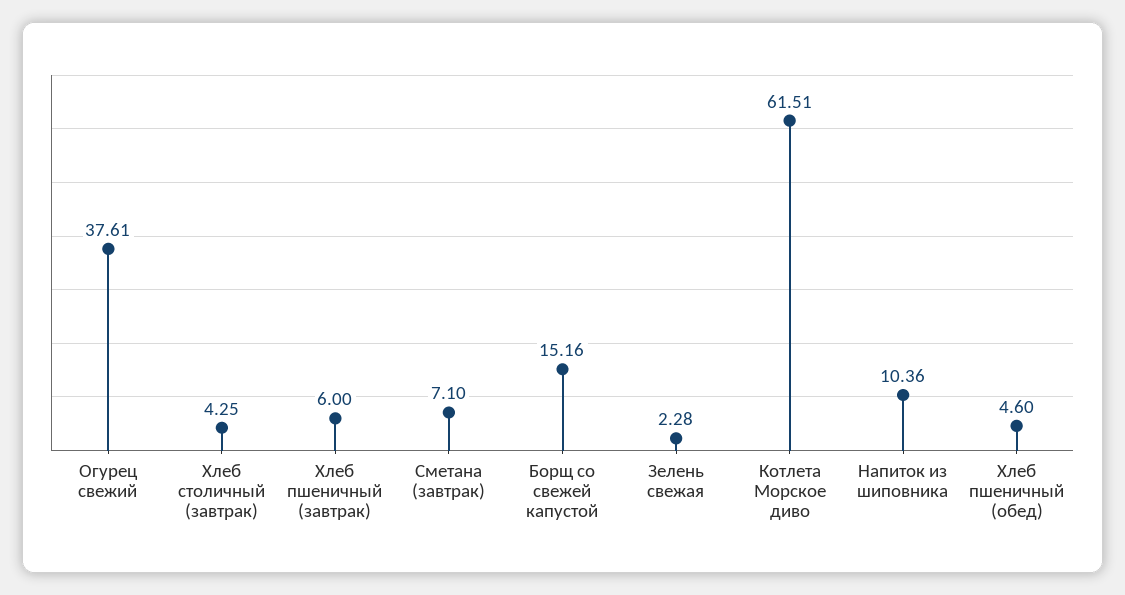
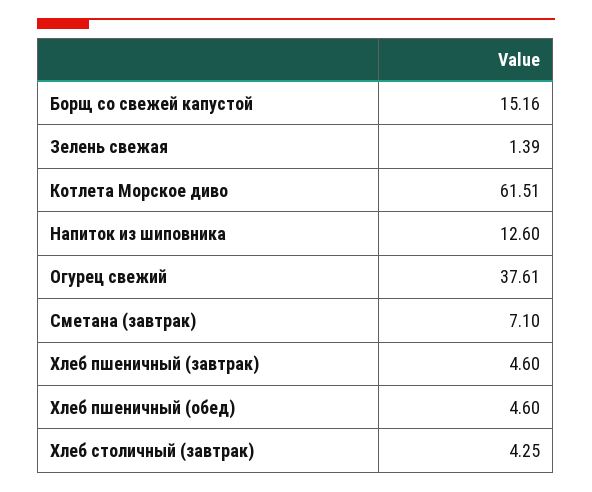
Хлеб пшеничный (завтрак): 6 -> 4.6
Зелень свежая: 2.28 -> 1.39
Напиток из шиповника: 10.36 -> 12.6

